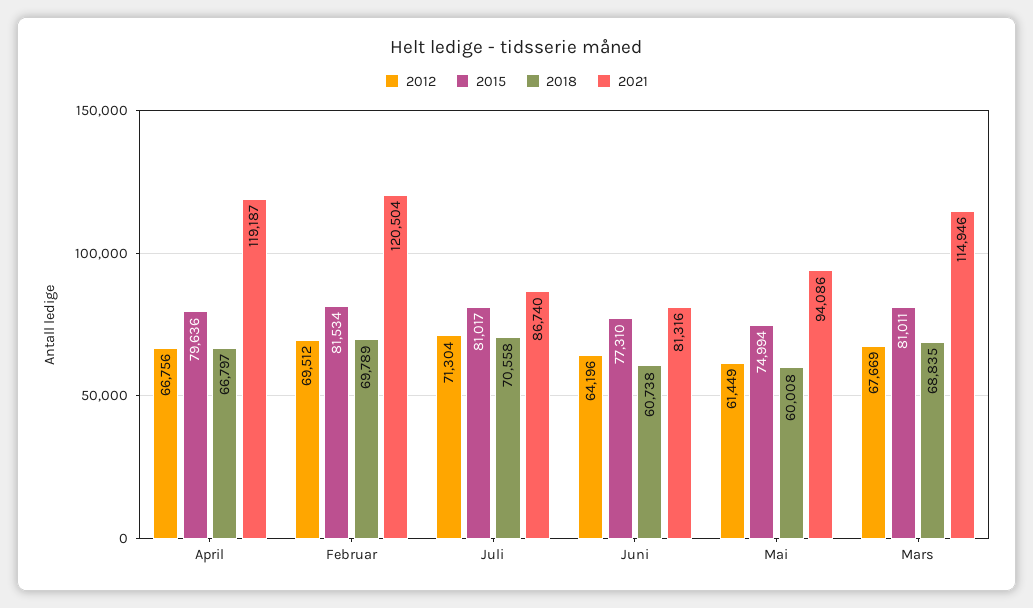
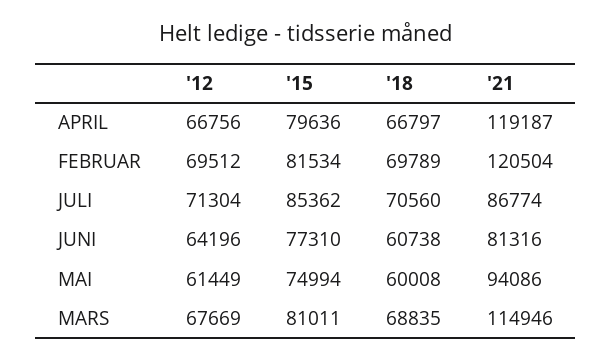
2015, Juli: 81017 -> 85362
2018, Juli: 70558 -> 70560
2021, Juli: 86740 -> 86774

